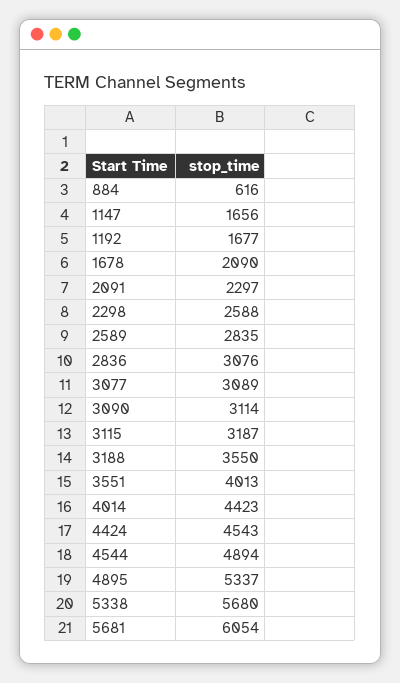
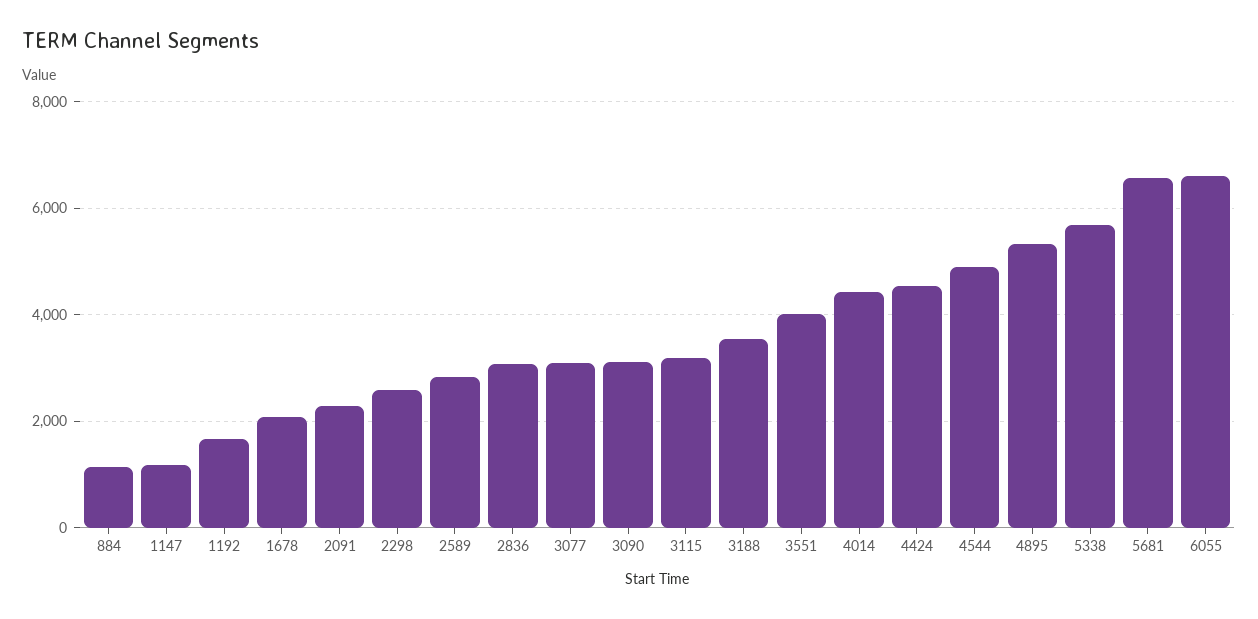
884: 616 -> 1200
1147: 1656 -> 1200
5681: 6054 -> 6600
6055: none -> 6600

